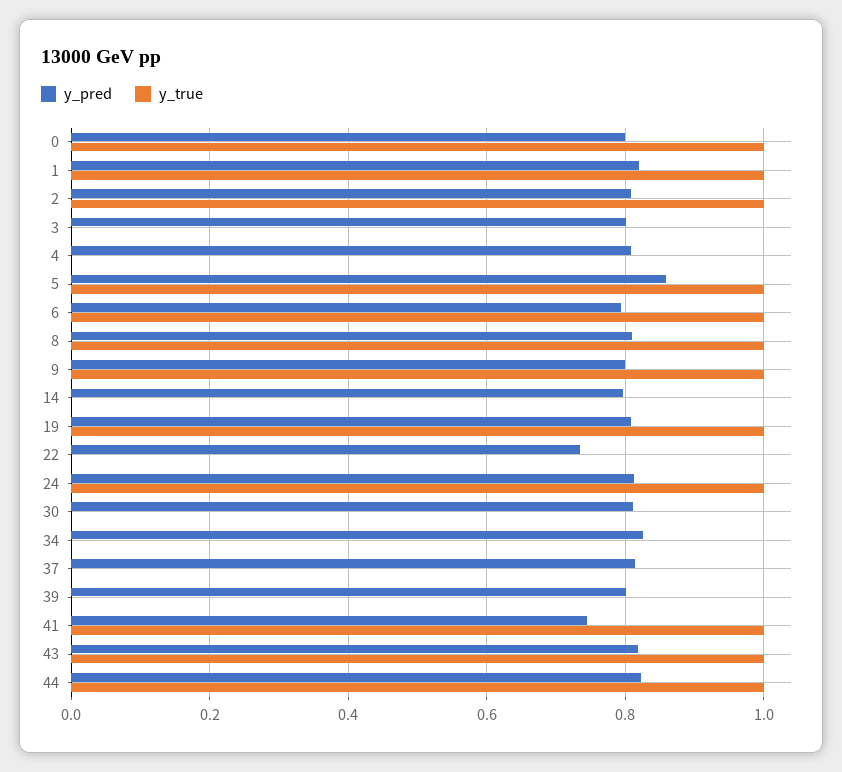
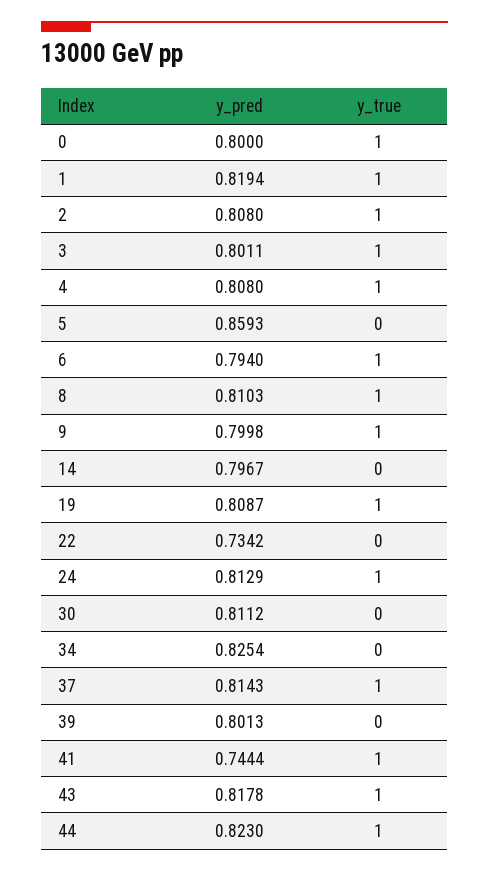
y_true, 3: 0 -> 1
y_true, 4: 0 -> 1
y_true, 5: 1 -> 0
y_true, 37: 0 -> 1

